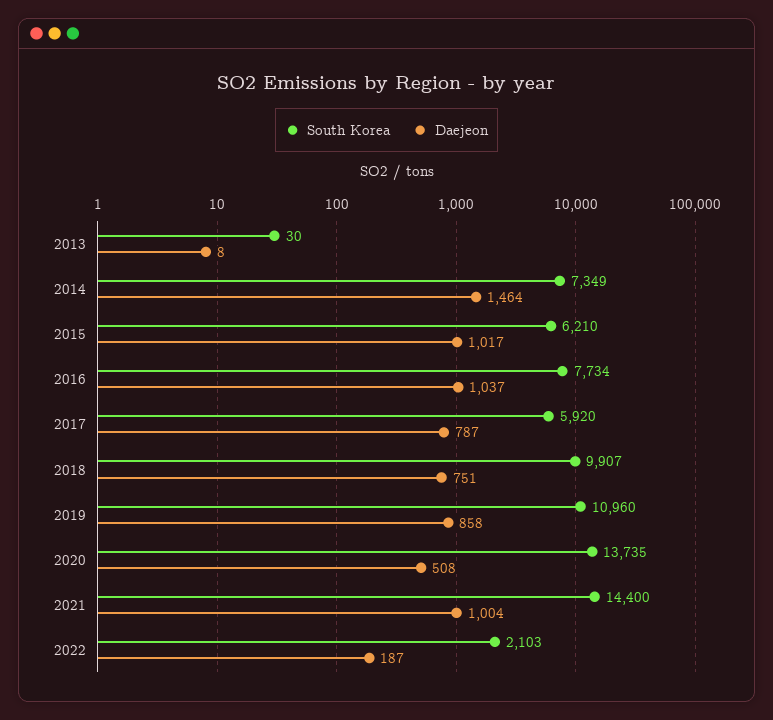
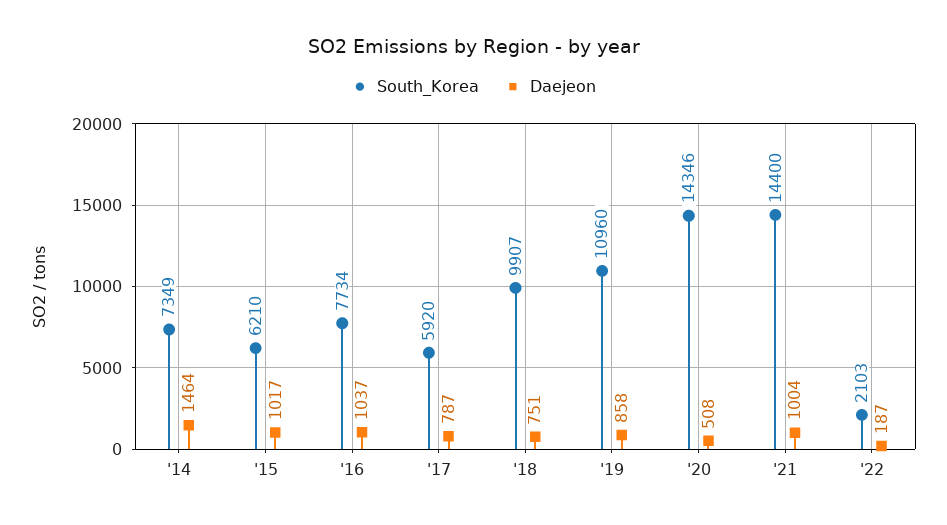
South Korea, 2013: 30 -> none
Daejeon, 2013: 8 -> none
South Korea, 2020: 13735 -> 14346

